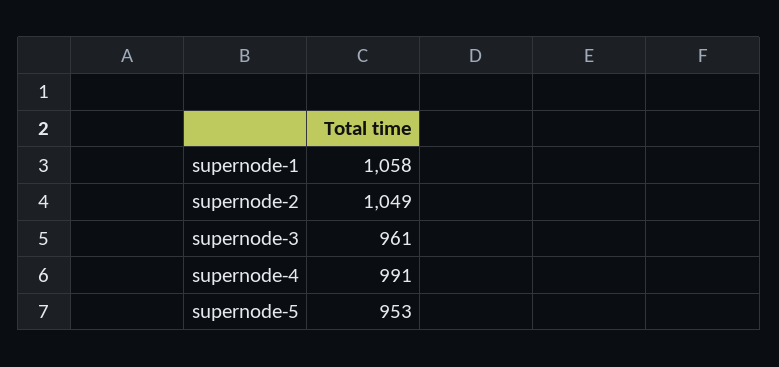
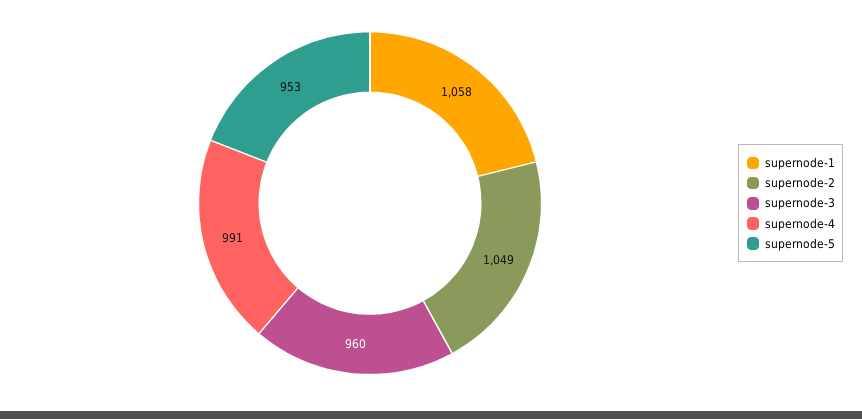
supernode-3: 961 -> 960

